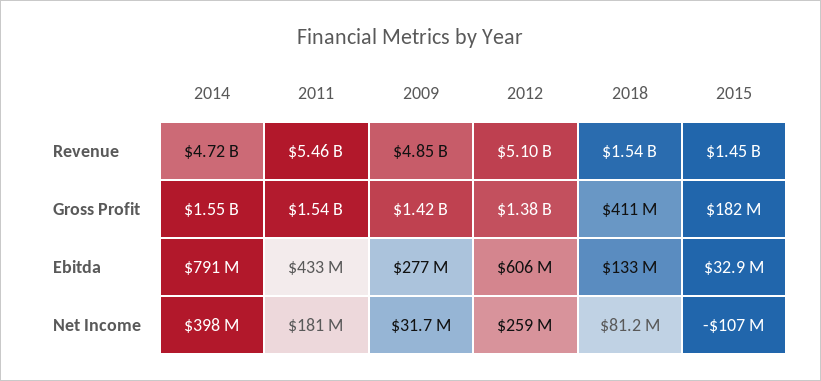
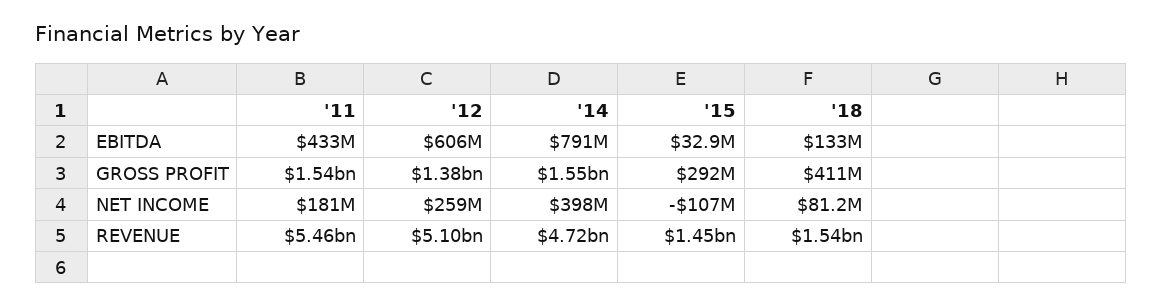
2009, Revenue: 4850000000 -> none
2009, Gross Profit: 1420000000 -> none
2015, Gross Profit: 182000000 -> 292000000
2009, Ebitda: 277000000 -> none
2009, Net Income: 31700000 -> none

